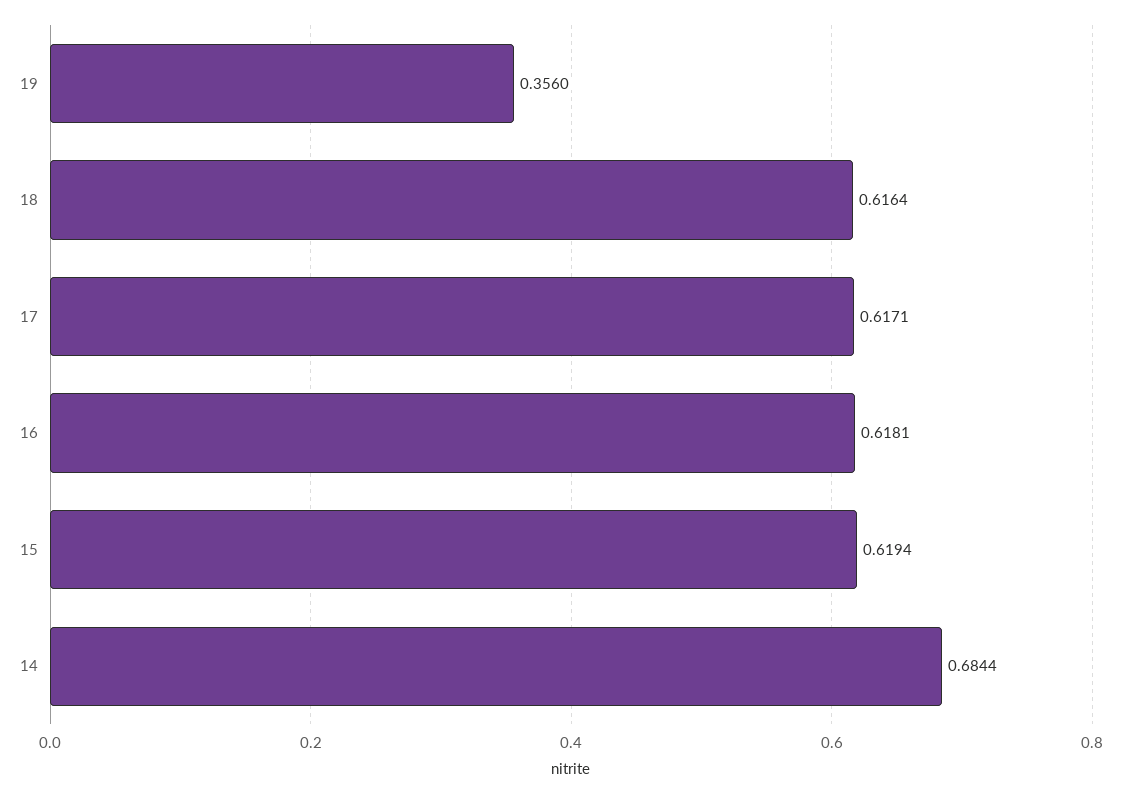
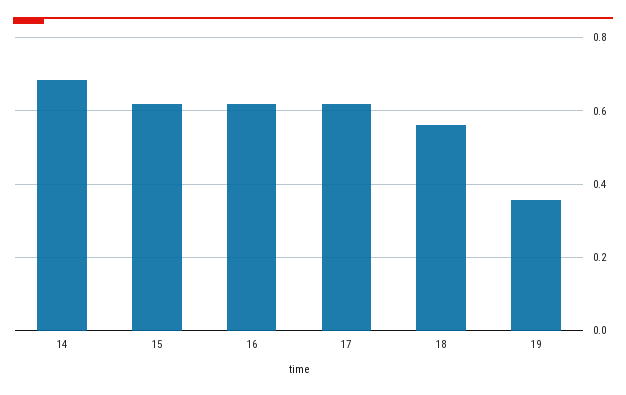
18: 0.6164 -> 0.56

